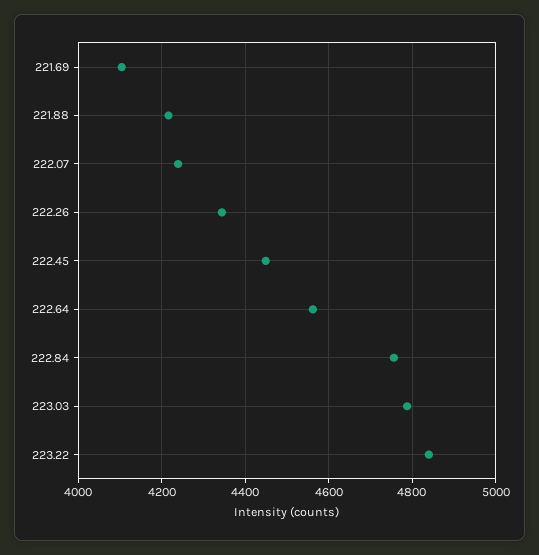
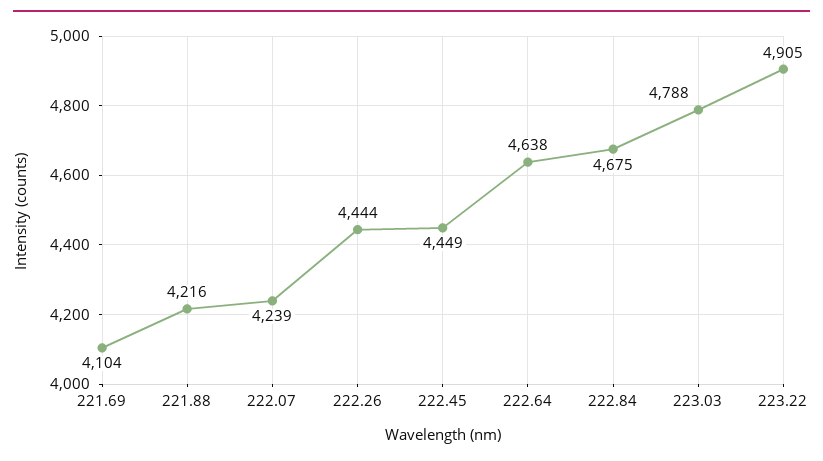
222.26: 4340 -> 4444
222.64: 4560 -> 4638
222.84: 4760 -> 4675
223.22: 4840 -> 4905

